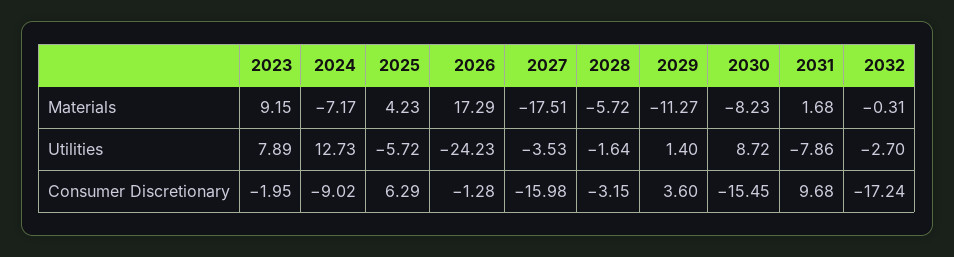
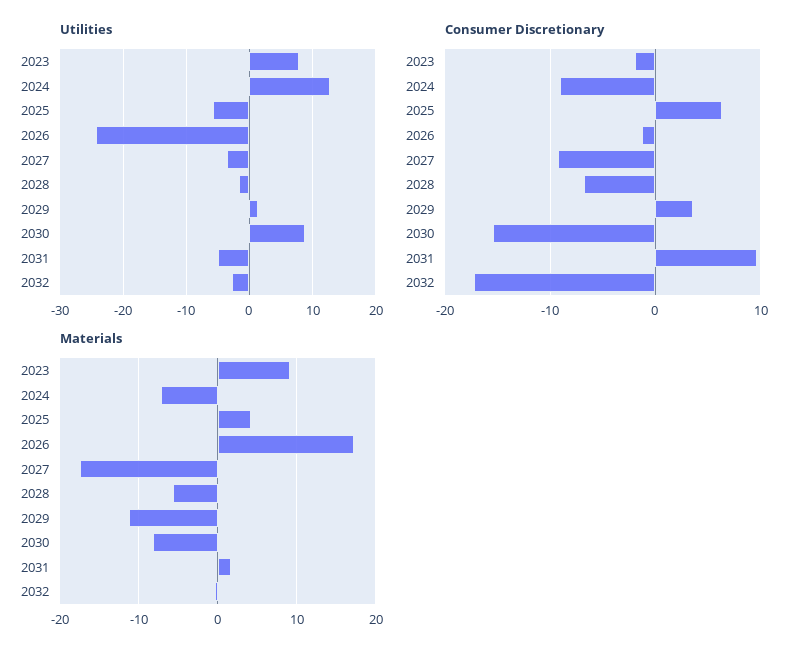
Utilities, 2031: -7.86 -> -5
Consumer Discretionary, 2027: -15.98 -> -9
Consumer Discretionary, 2028: -3.15 -> -7

